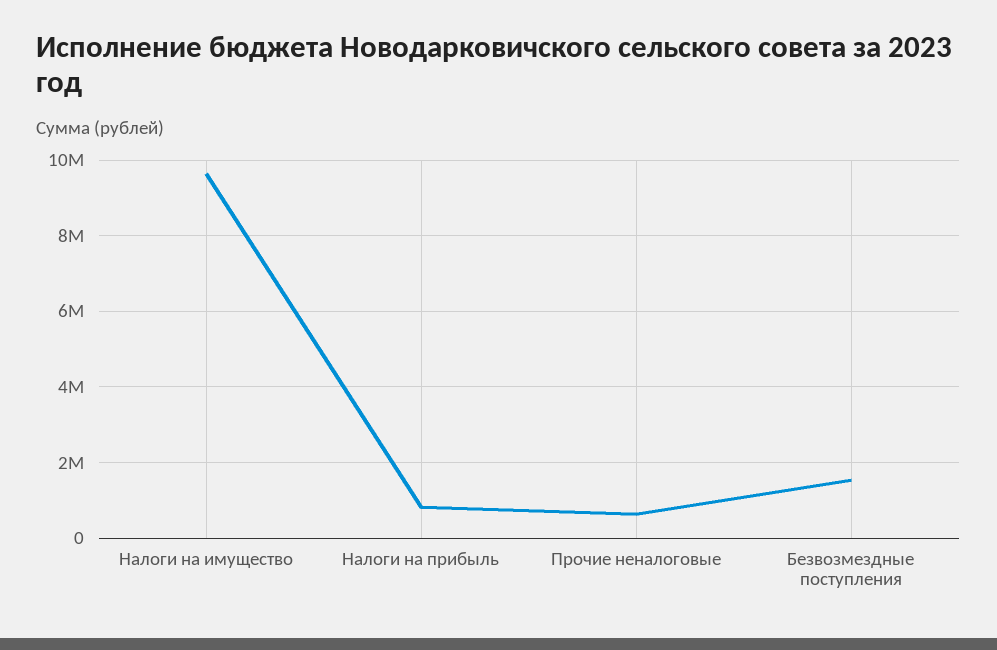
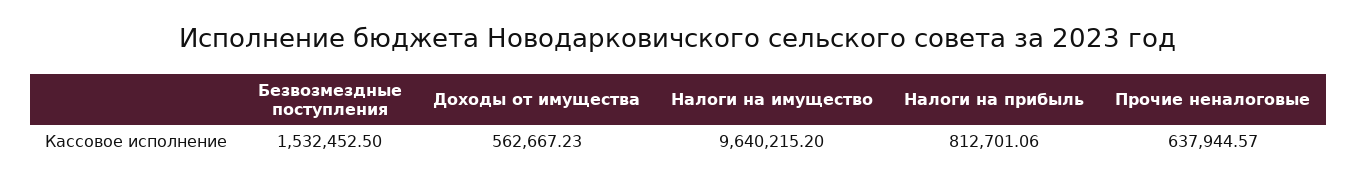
Доходы от имущества: none -> 562667.23

